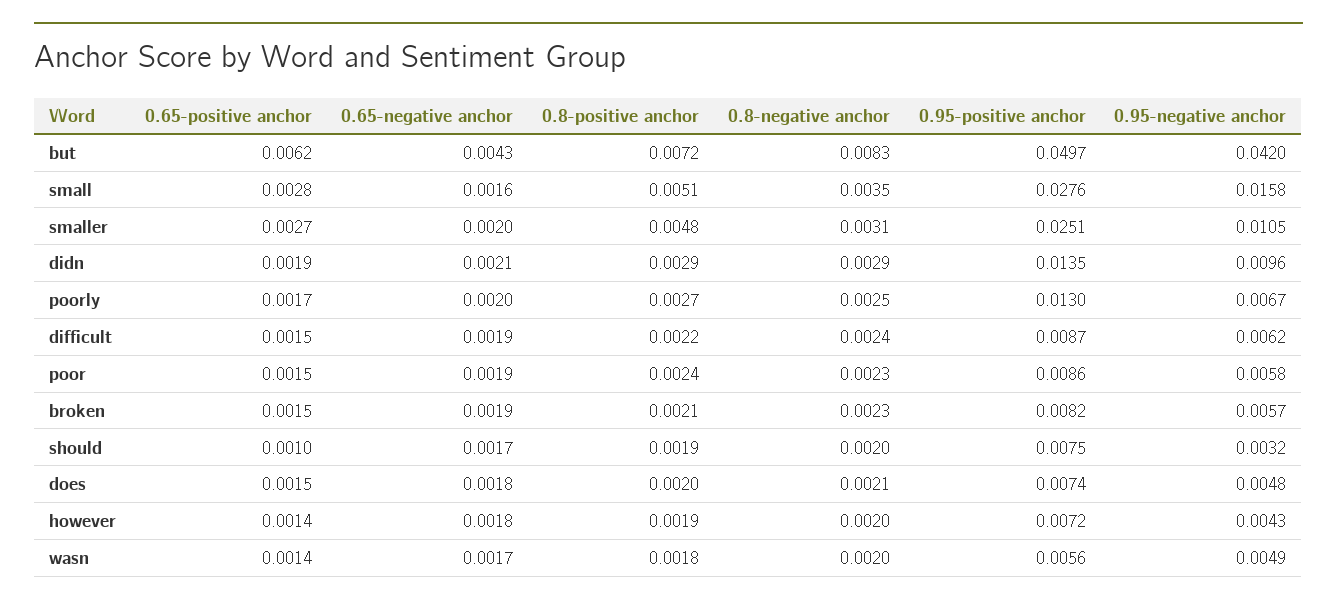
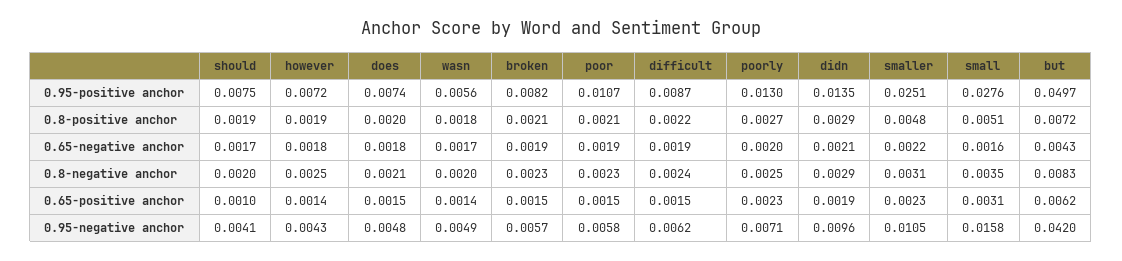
0.65-positive anchor, small: 0.0028 -> 0.0031
0.65-positive anchor, smaller: 0.0027 -> 0.0023
0.65-negative anchor, smaller: 0.002 -> 0.0022
0.65-positive anchor, poorly: 0.0017 -> 0.0023
0.95-negative anchor, poorly: 0.0067 -> 0.0071
0.8-positive anchor, poor: 0.0024 -> 0.0021
0.95-positive anchor, poor: 0.0086 -> 0.0107
0.95-negative anchor, should: 0.0032 -> 0.0041
0.8-negative anchor, however: 0.002 -> 0.0025

